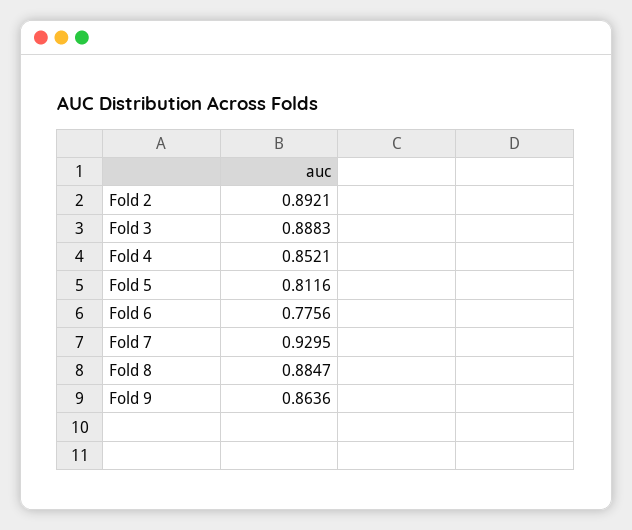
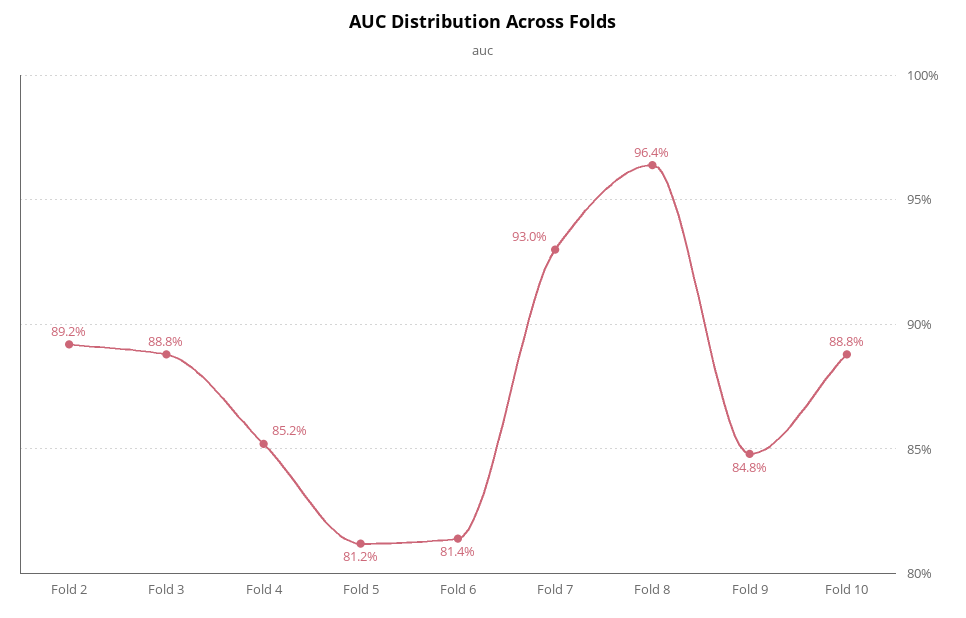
Fold 6: 0.7756 -> 0.814
Fold 8: 0.8847 -> 0.964
Fold 9: 0.8636 -> 0.848
Fold 10: none -> 0.888

